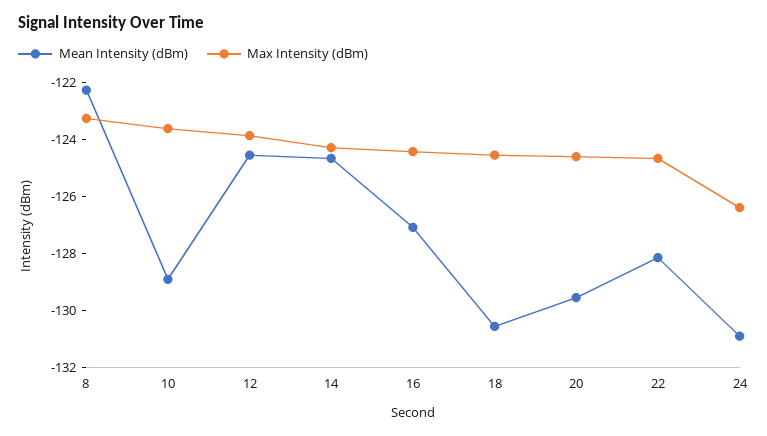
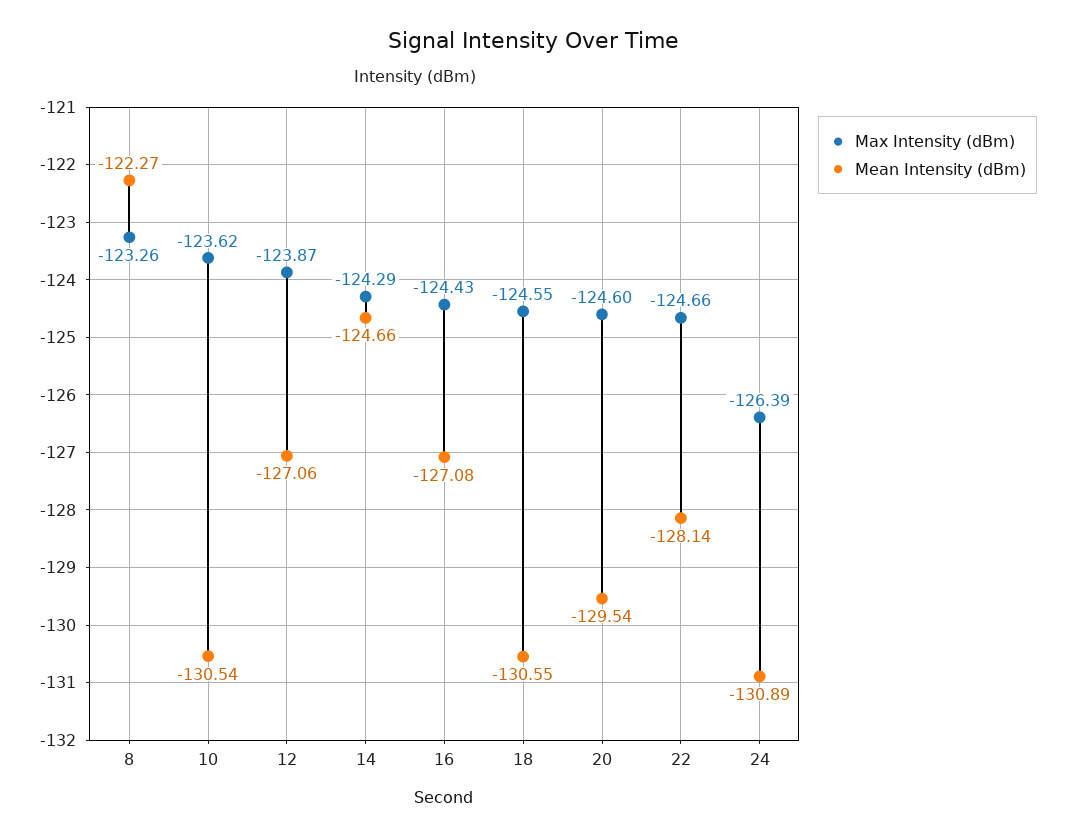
Mean Intensity (dBm), 10: -129 -> -130.54
Mean Intensity (dBm), 12: -124.5 -> -127.06

